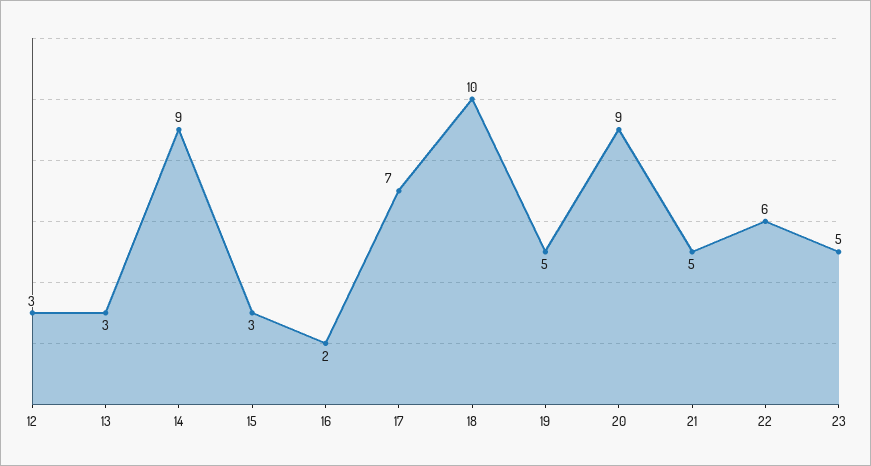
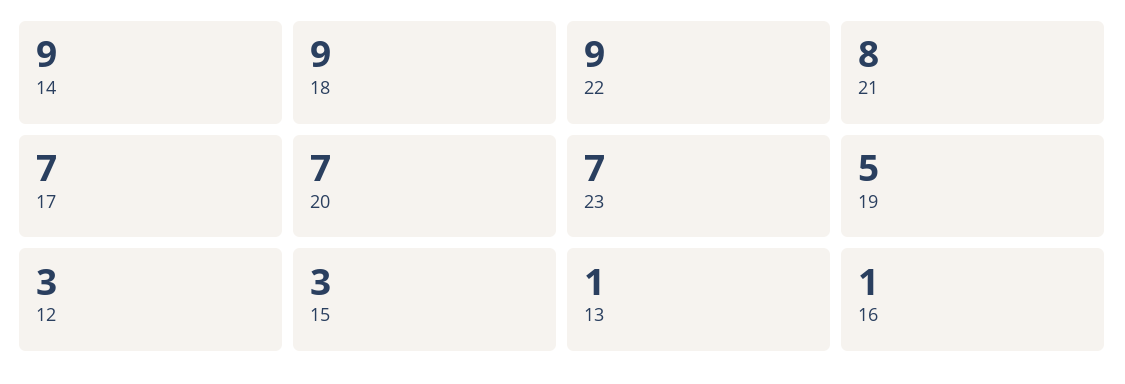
13: 3 -> 1
16: 2 -> 1
18: 10 -> 9
20: 9 -> 7
21: 5 -> 8
22: 6 -> 9
23: 5 -> 7

